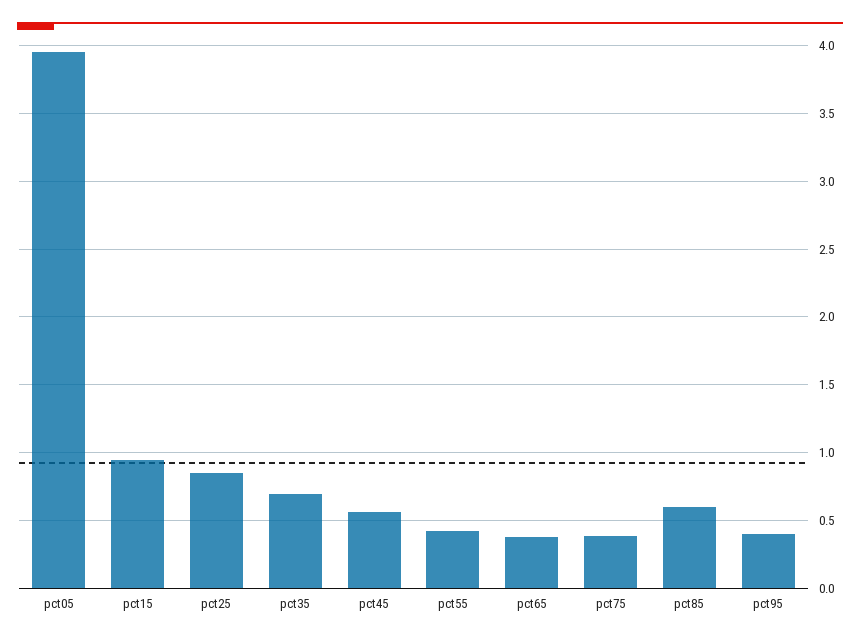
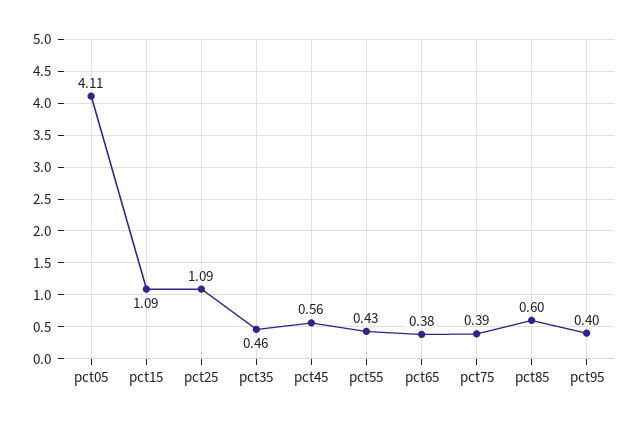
pct05: 3.95 -> 4.11
pct15: 0.95 -> 1.09
pct25: 0.85 -> 1.09
pct35: 0.7 -> 0.46

